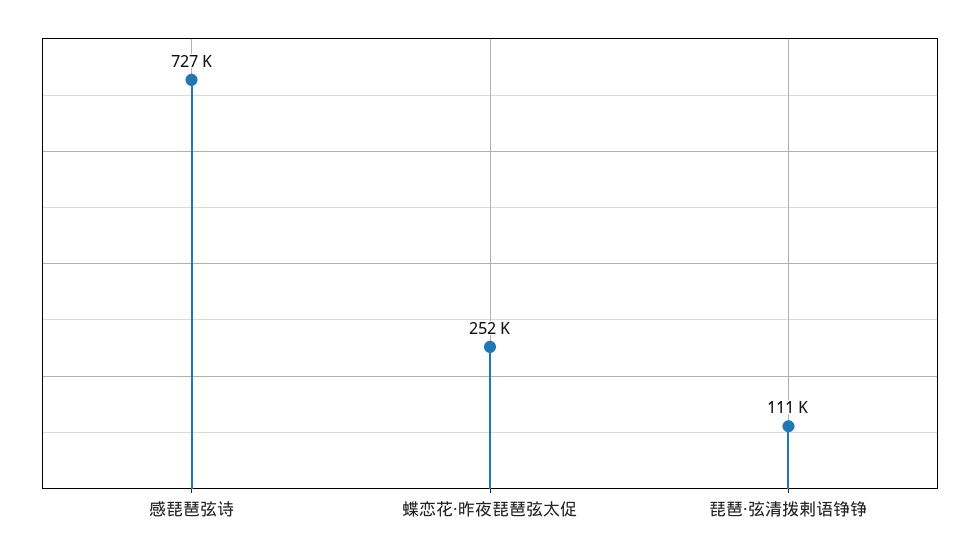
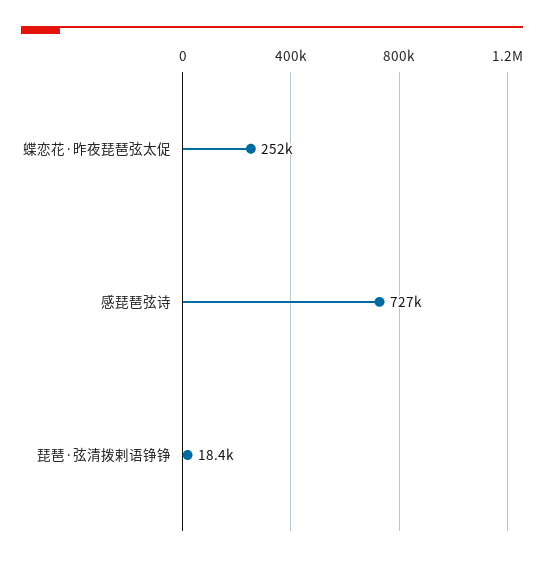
琵琶·弦清拨剌语铮铮: 111000 -> 18400

